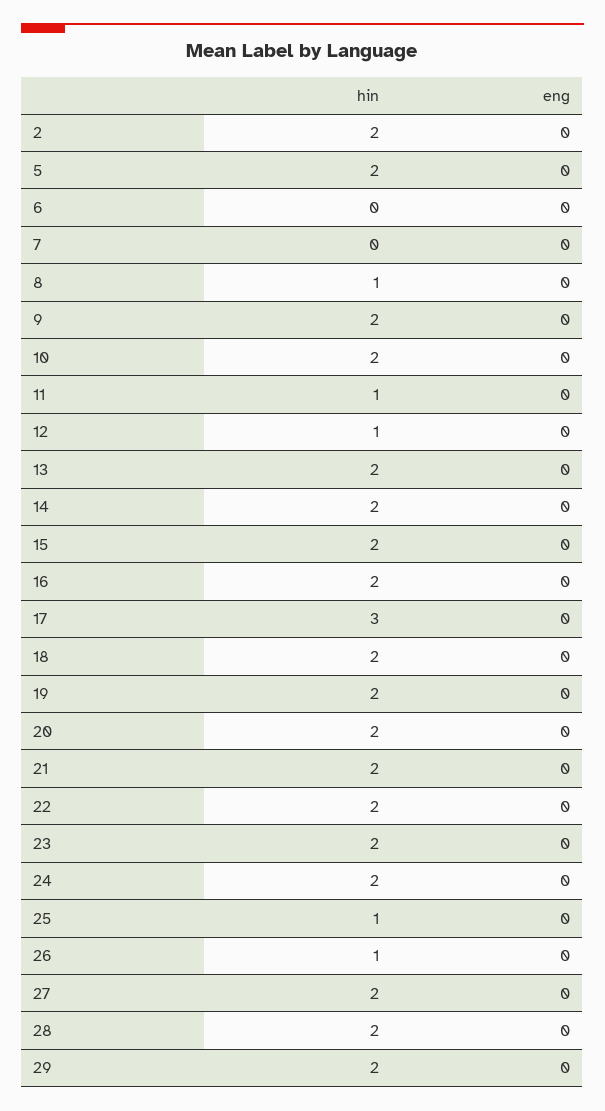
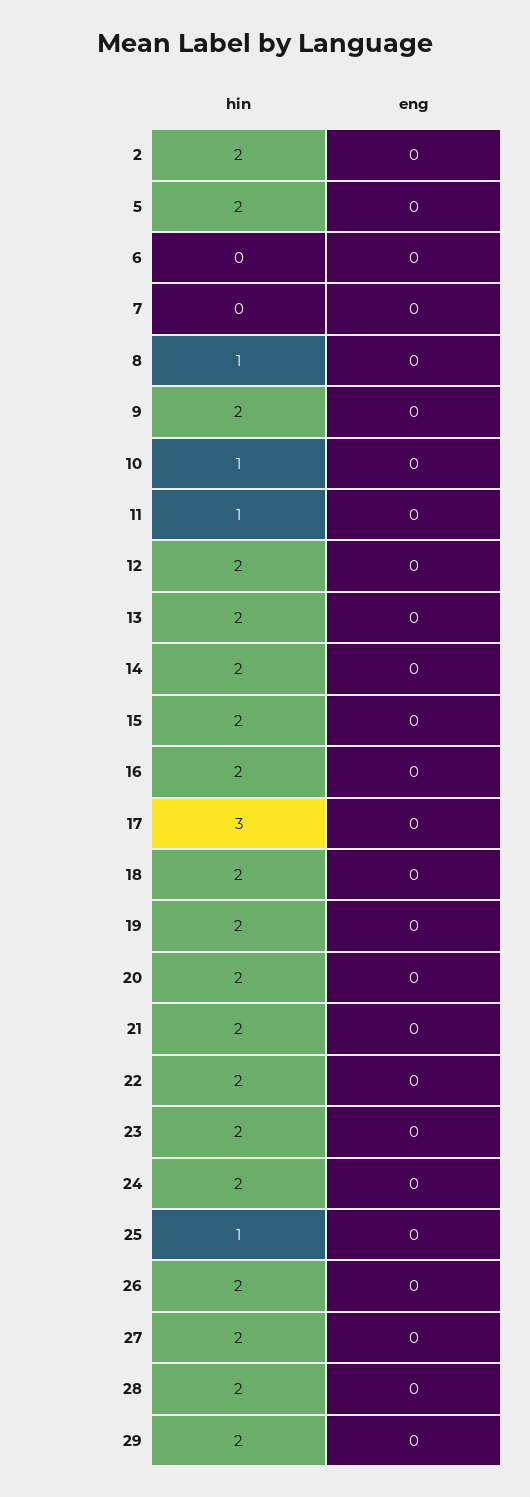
hin, 10: 2 -> 1
hin, 12: 1 -> 2
hin, 26: 1 -> 2

